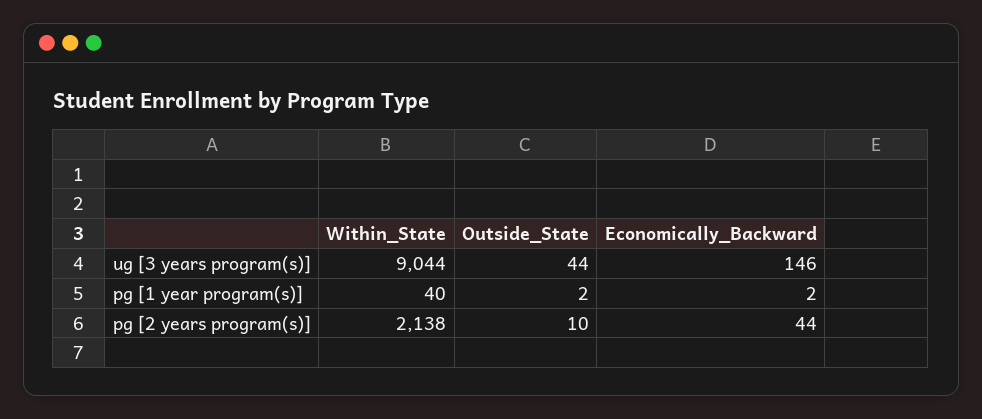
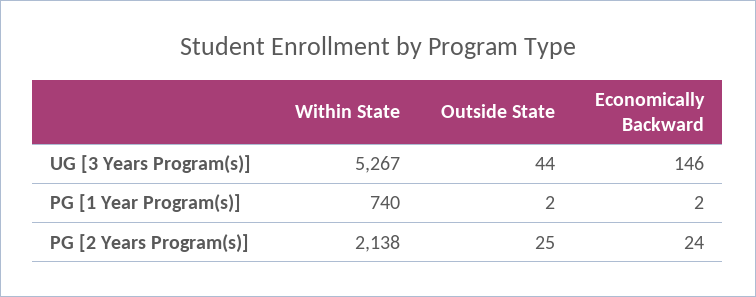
Within_State, ug [3 years program(s)]: 9044 -> 5267
Within_State, pg [1 year program(s)]: 40 -> 740
Outside_State, pg [2 years program(s)]: 10 -> 25
Economically_Backward, pg [2 years program(s)]: 44 -> 24

